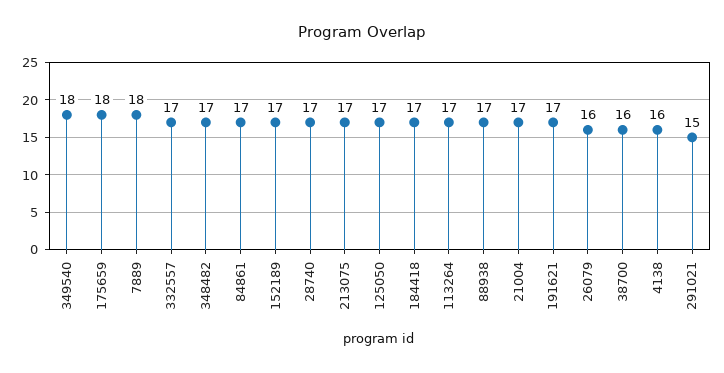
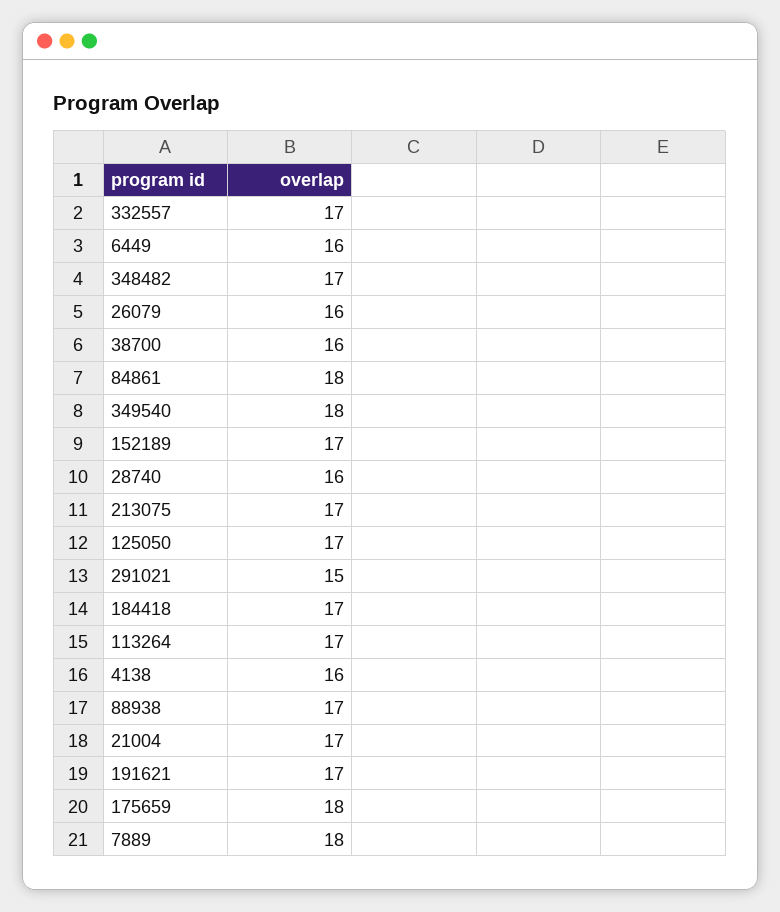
84861: 17 -> 18
28740: 17 -> 16
6449: none -> 16

